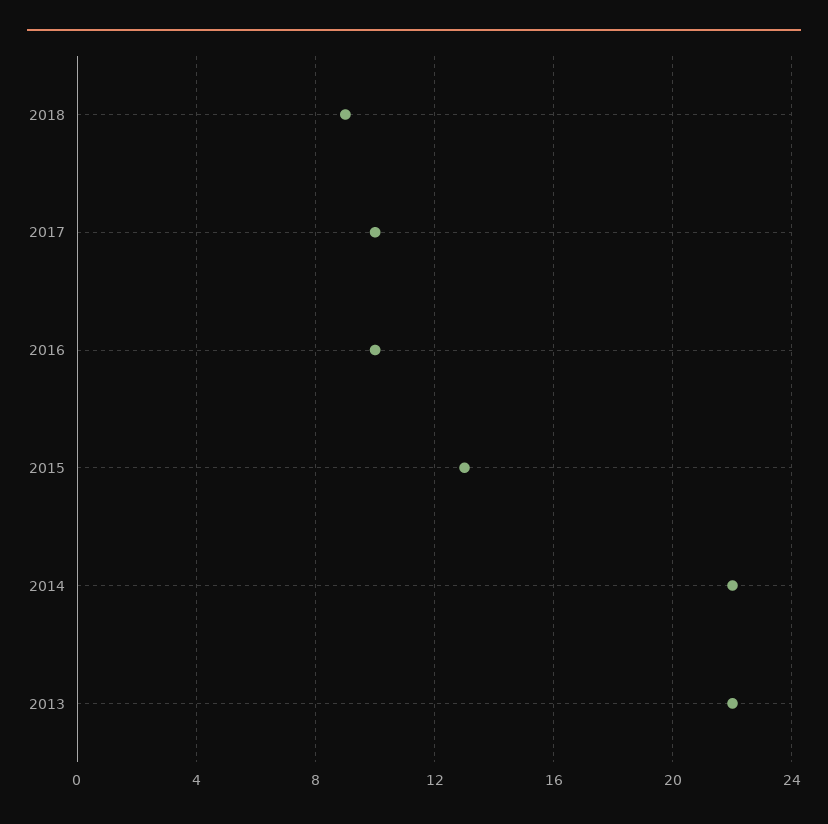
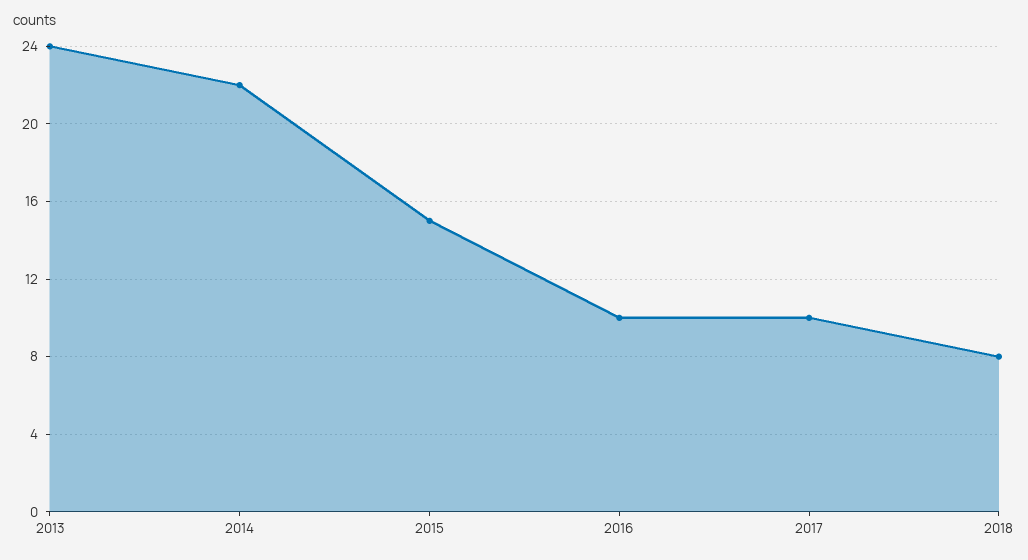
2018: 9 -> 8
2015: 13 -> 15
2013: 22 -> 24

